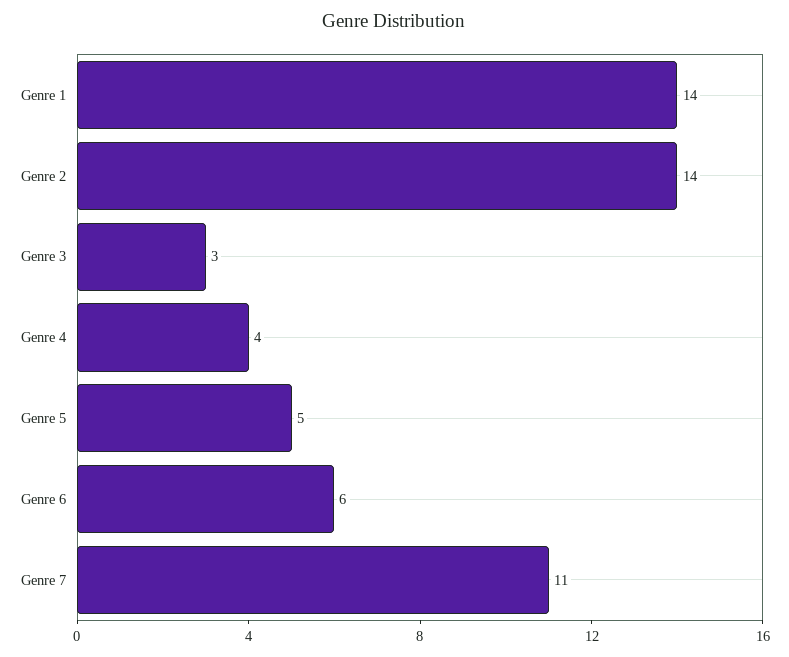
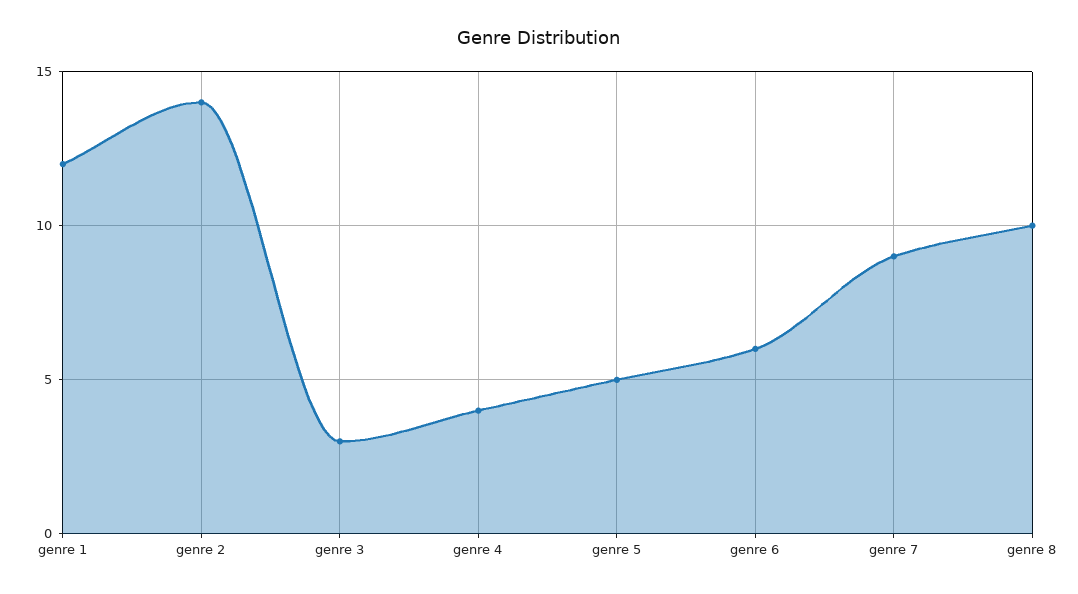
Genre 1: 14 -> 12
Genre 7: 11 -> 9
genre 8: none -> 10

